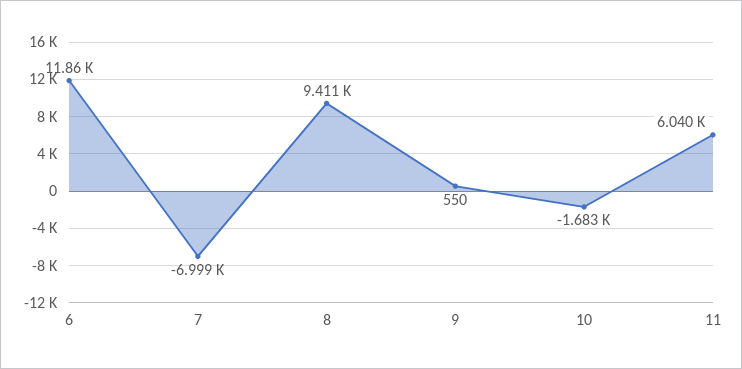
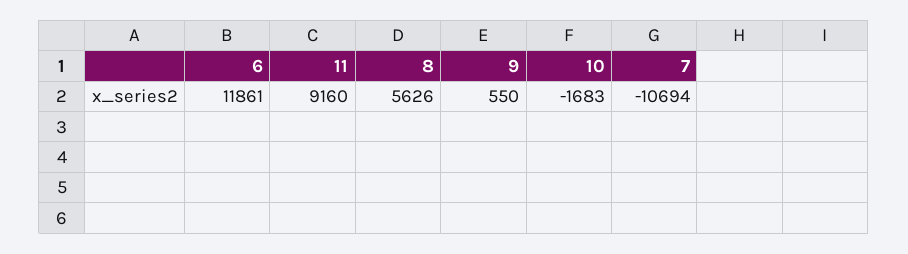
7: -6999 -> -10694
8: 9411 -> 5626
11: 6040 -> 9160

